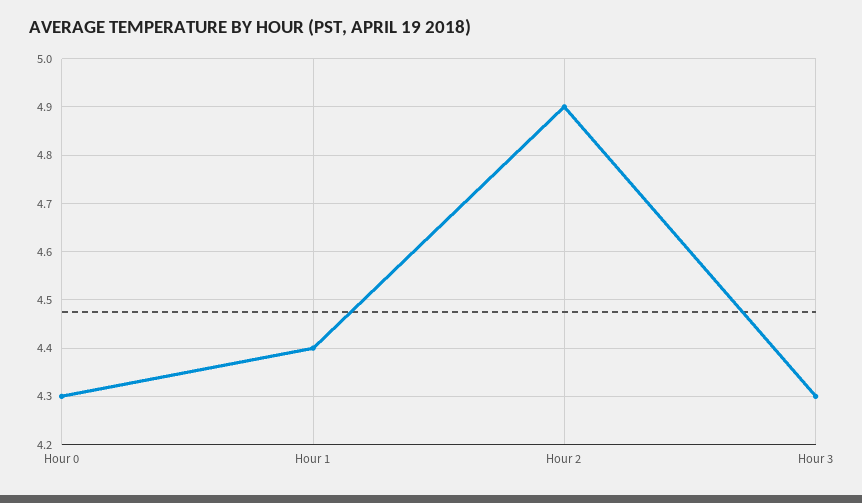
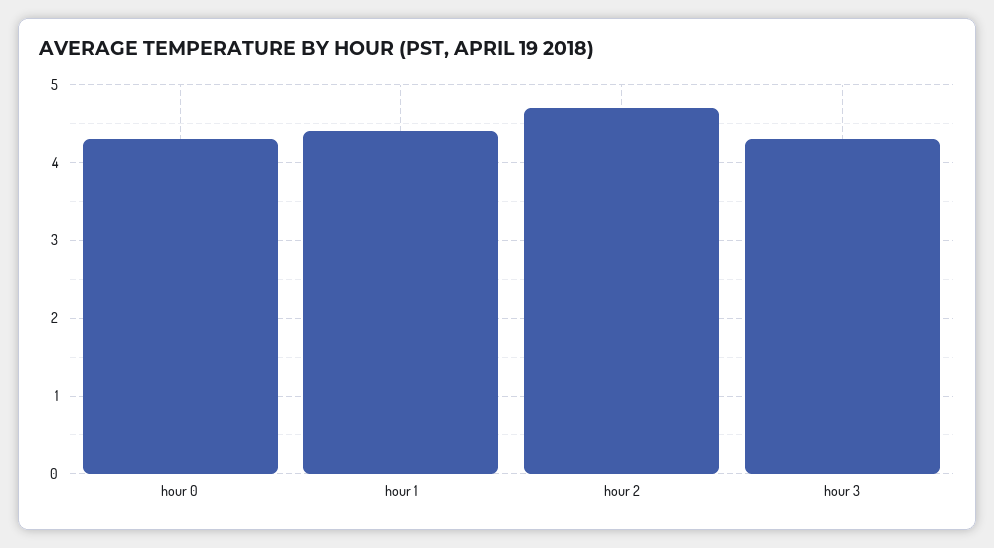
Hour 2: 4.9 -> 4.7

